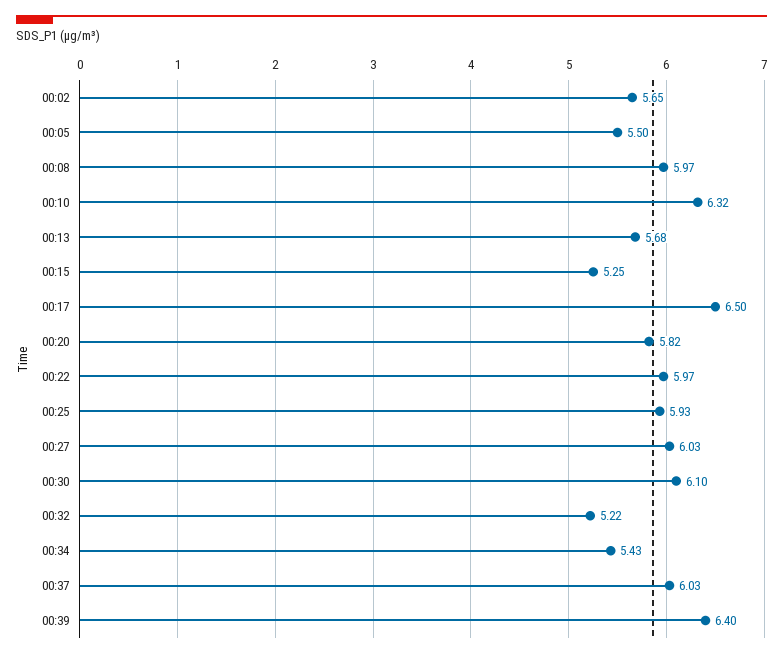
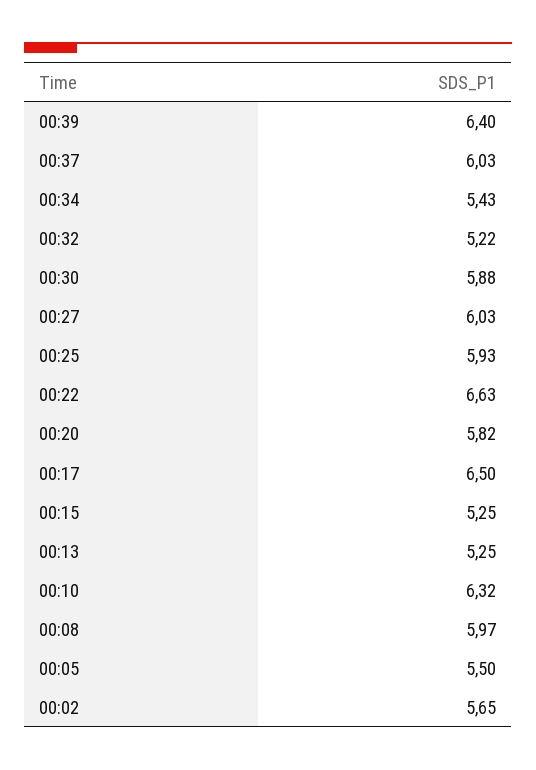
00:13: 5.68 -> 5.25
00:22: 5.97 -> 6.63
00:30: 6.1 -> 5.88

